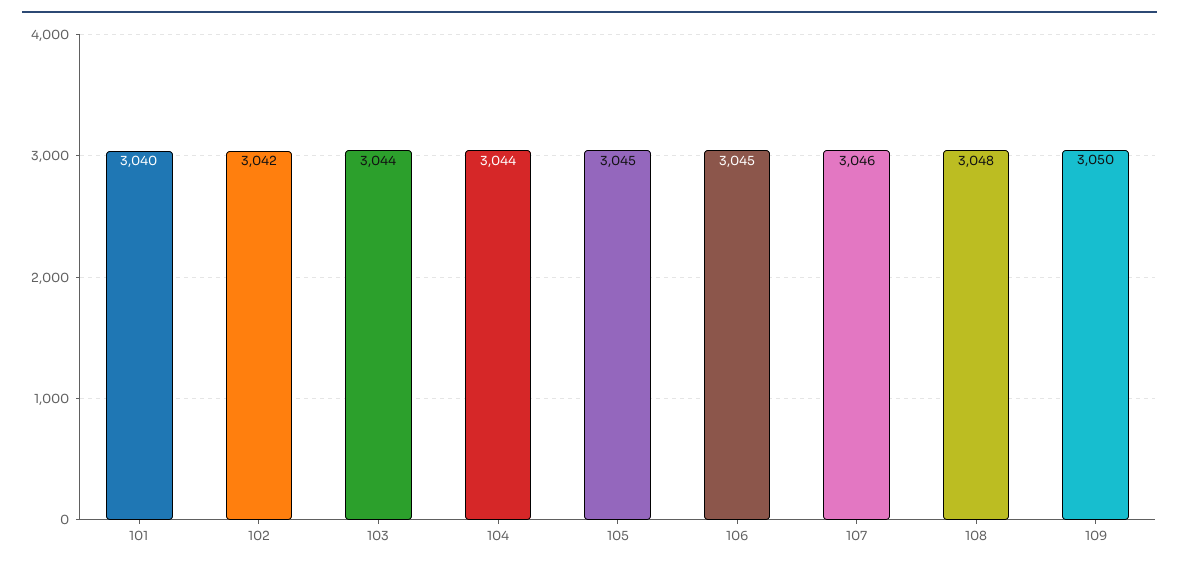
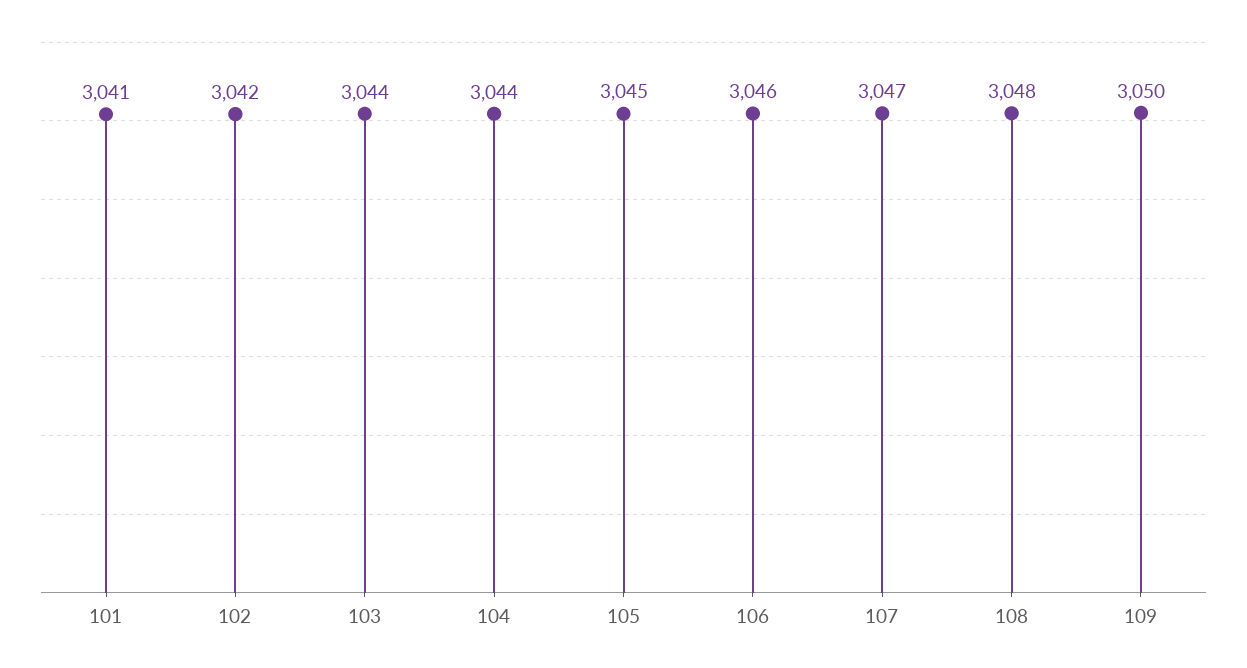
101: 3040 -> 3041
106: 3045 -> 3046
107: 3046 -> 3047

